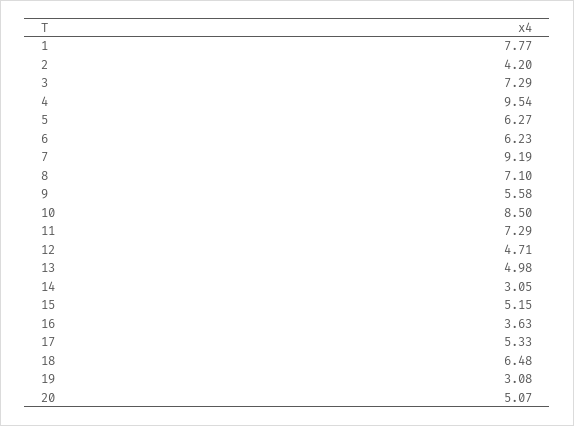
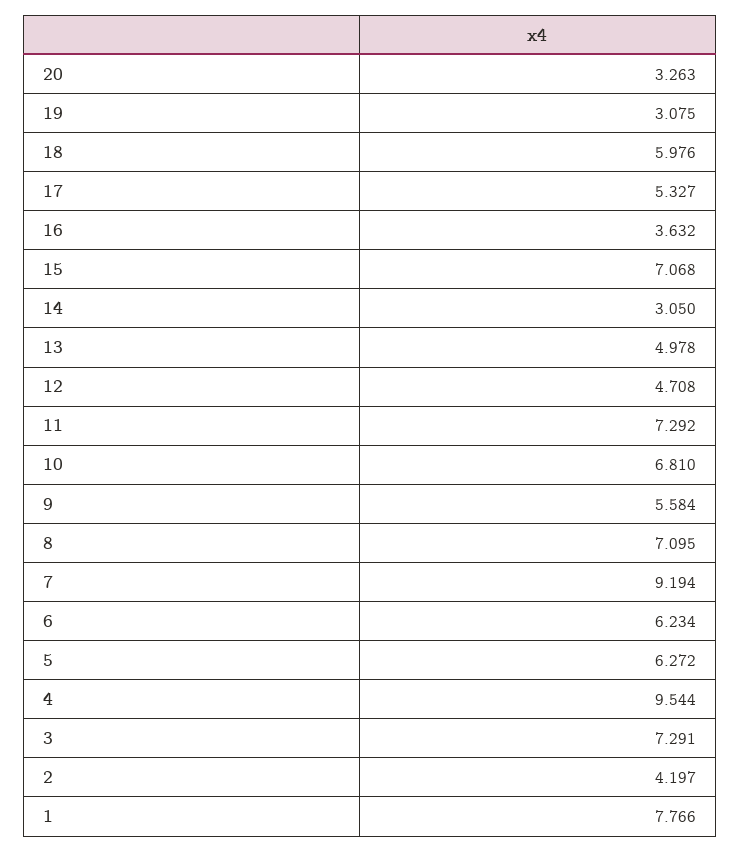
10: 8.5 -> 6.81
15: 5.15 -> 7.068
18: 6.48 -> 5.976
20: 5.07 -> 3.263

